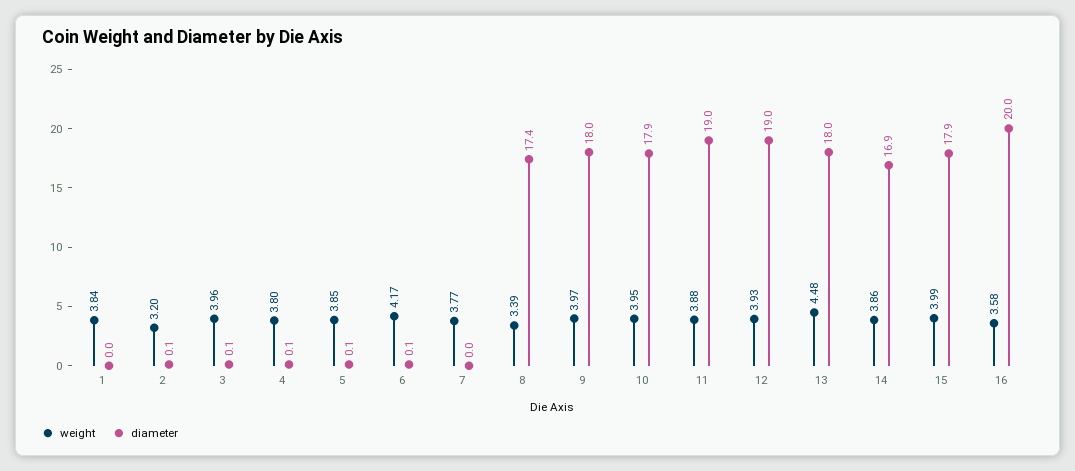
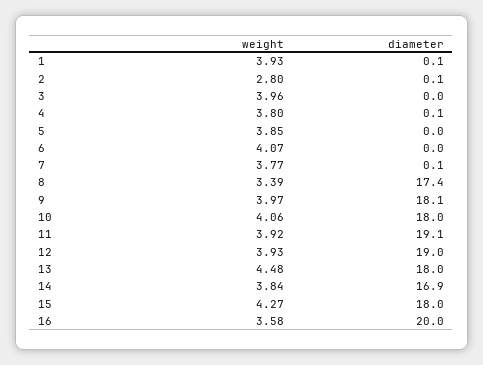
weight, 1: 3.84 -> 3.93
diameter, 1: 0 -> 0.1
weight, 2: 3.2 -> 2.8
diameter, 3: 0.1 -> 0
diameter, 5: 0.1 -> 0
weight, 6: 4.17 -> 4.07
diameter, 6: 0.1 -> 0
diameter, 7: 0 -> 0.1
diameter, 9: 18 -> 18.1
weight, 10: 3.95 -> 4.06
diameter, 10: 17.9 -> 18
weight, 11: 3.88 -> 3.92
diameter, 11: 19 -> 19.1
weight, 14: 3.86 -> 3.84
weight, 15: 3.99 -> 4.27
diameter, 15: 17.9 -> 18

